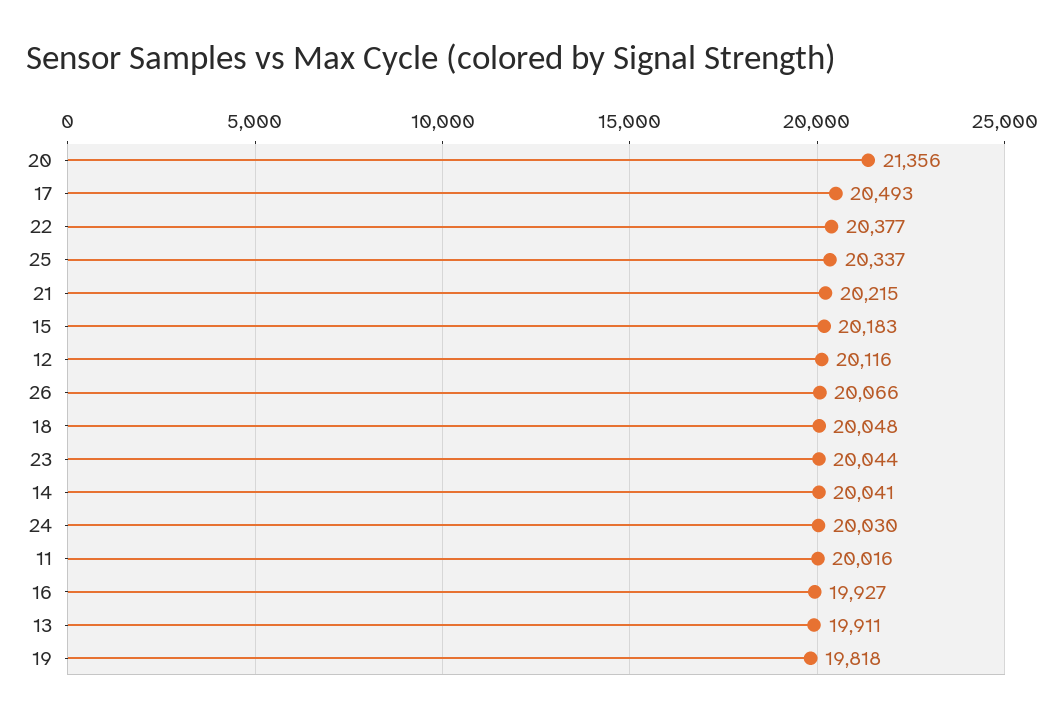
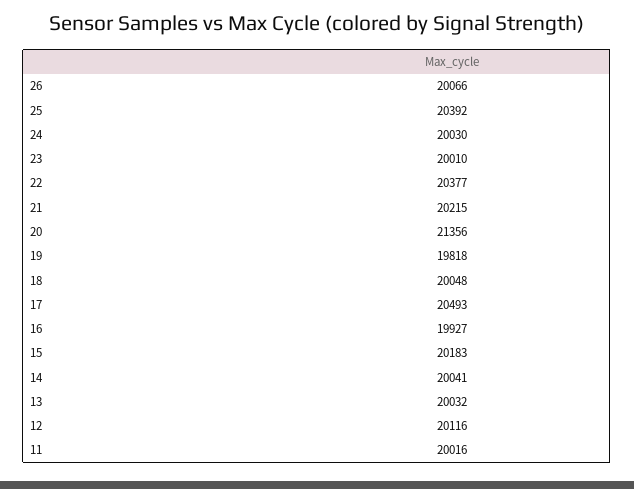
25: 20337 -> 20392
23: 20044 -> 20010
13: 19911 -> 20032

